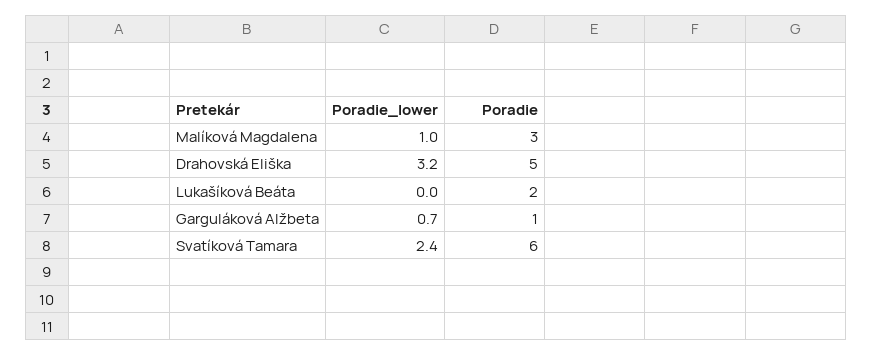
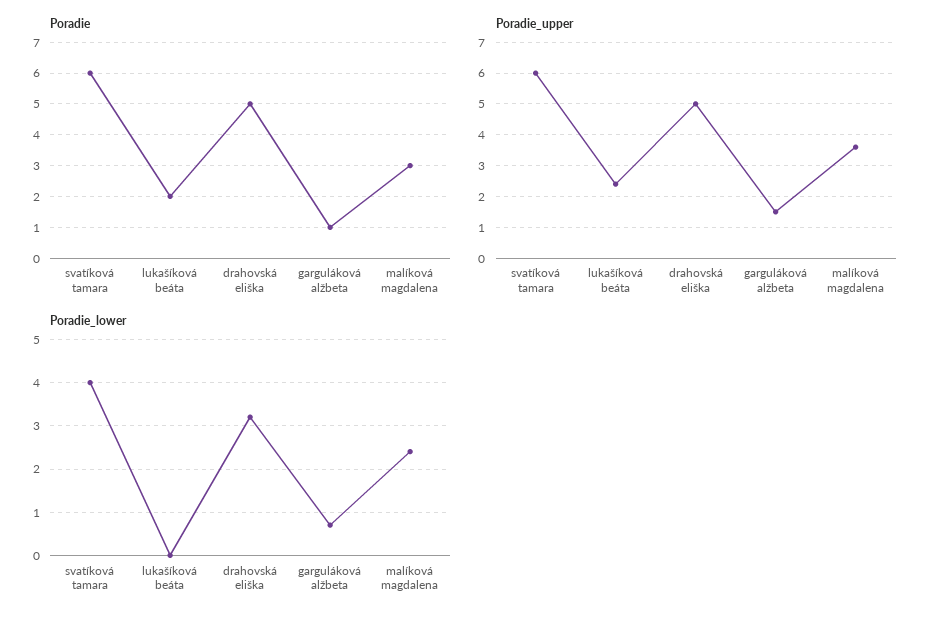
Poradie_lower, Malíková Magdalena: 1 -> 2.5
Poradie_lower, Svatíková Tamara: 2.4 -> 4
Poradie_upper, Svatíková Tamara: none -> 6
Poradie_upper, Lukašíková Beáta: none -> 2.5
Poradie_upper, Drahovská Eliška: none -> 5
Poradie_upper, Garguláková Alžbeta: none -> 1.5
Poradie_upper, Malíková Magdalena: none -> 3.5

